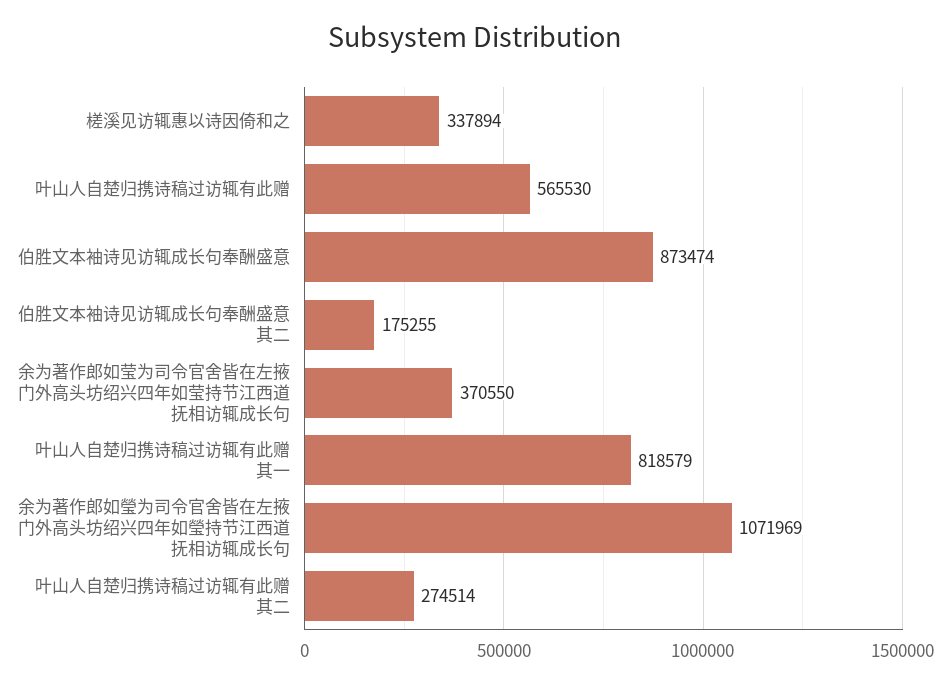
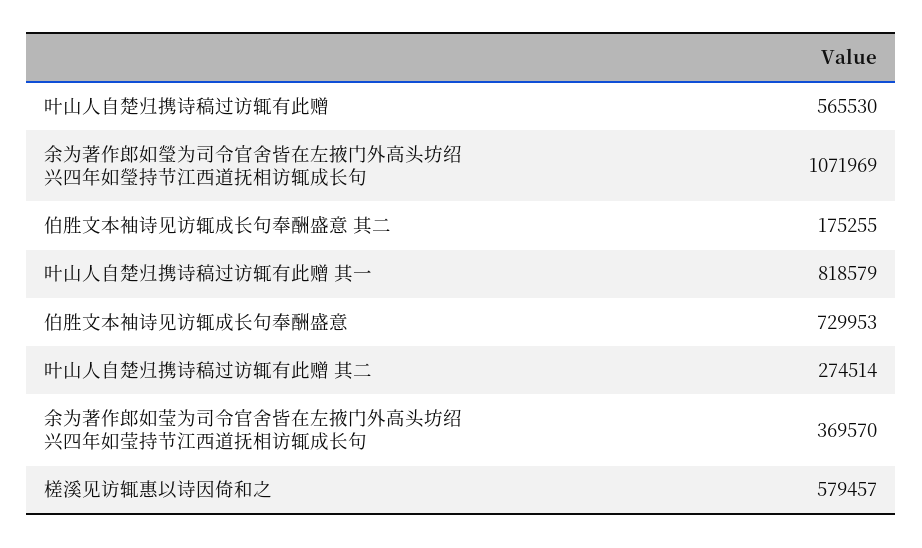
槎溪见访辄惠以诗因倚和之: 337894 -> 579457
伯胜文本袖诗见访辄成长句奉酬盛意: 873474 -> 729953
余为著作郎如莹为司令官舍皆在左掖门外高头坊绍兴四年如莹持节江西道抚相访辄成长句: 370550 -> 369570

